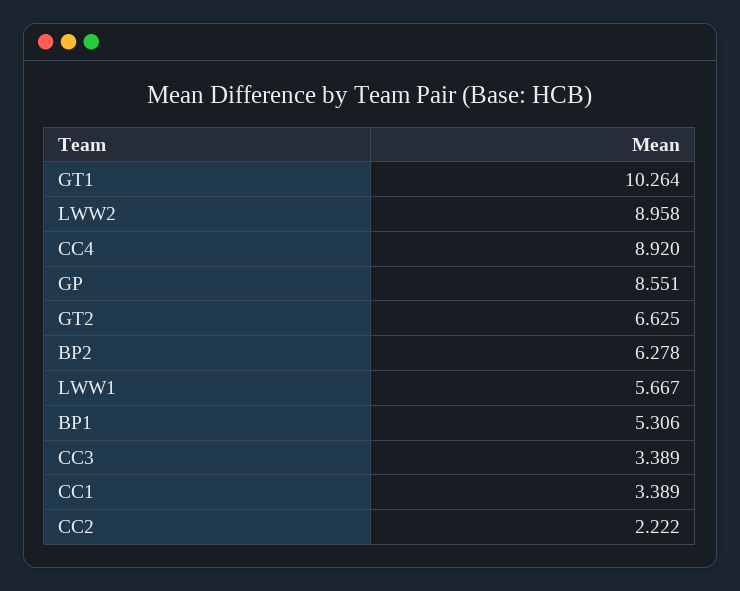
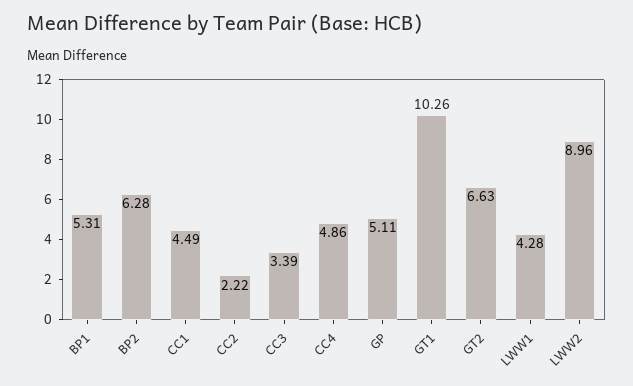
CC4: 8.92 -> 4.86
GP: 8.551 -> 5.11
LWW1: 5.667 -> 4.28
CC1: 3.389 -> 4.49

